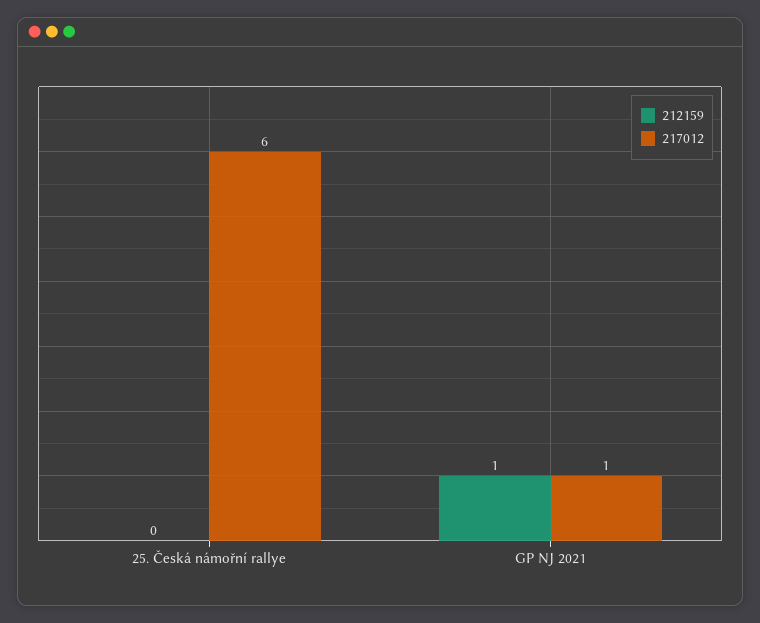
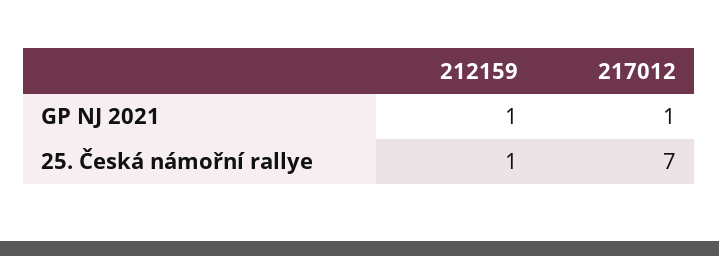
212159, 25. Česká námořní rallye: 0 -> 1
217012, 25. Česká námořní rallye: 6 -> 7

